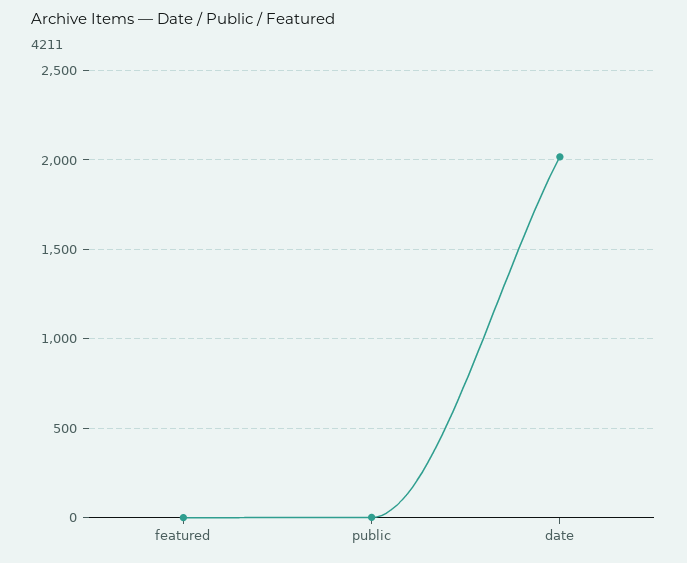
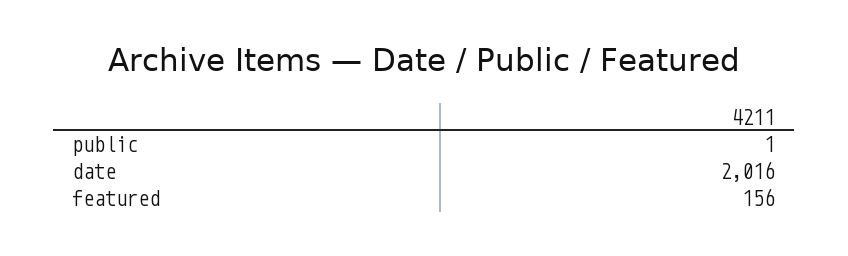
featured: 0 -> 156

